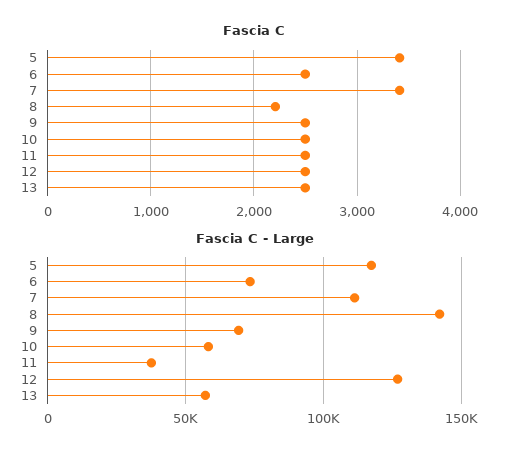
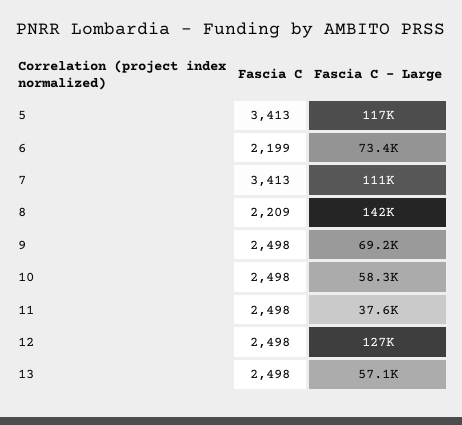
Fascia C, 6: 2500 -> 2199

